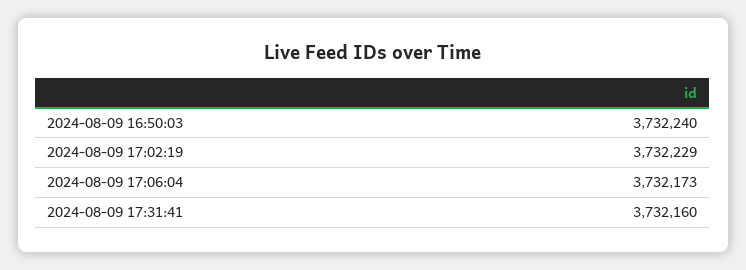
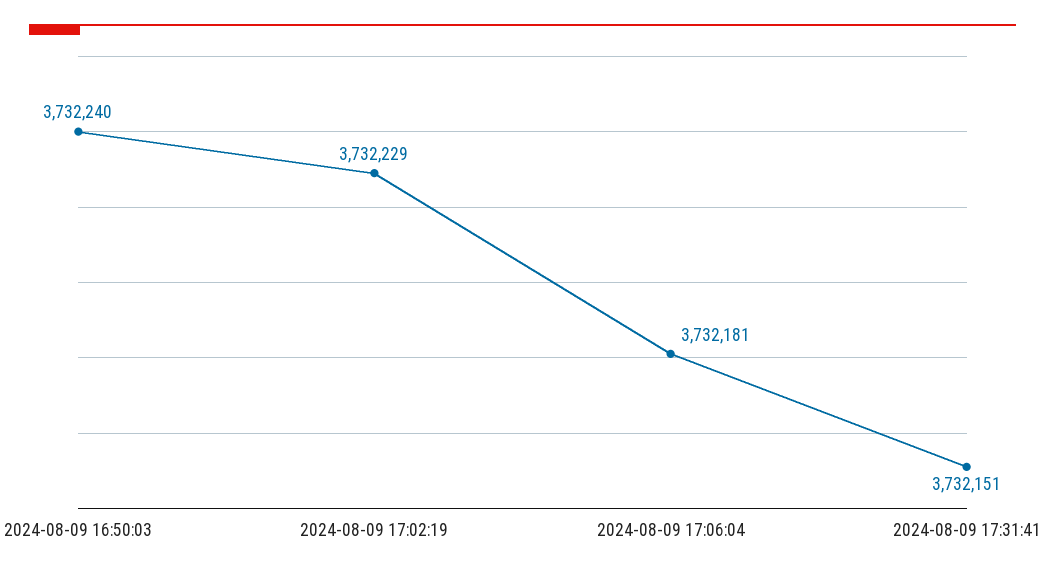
2024-08-09 17:06:04: 3732173 -> 3732181
2024-08-09 17:31:41: 3732160 -> 3732151

